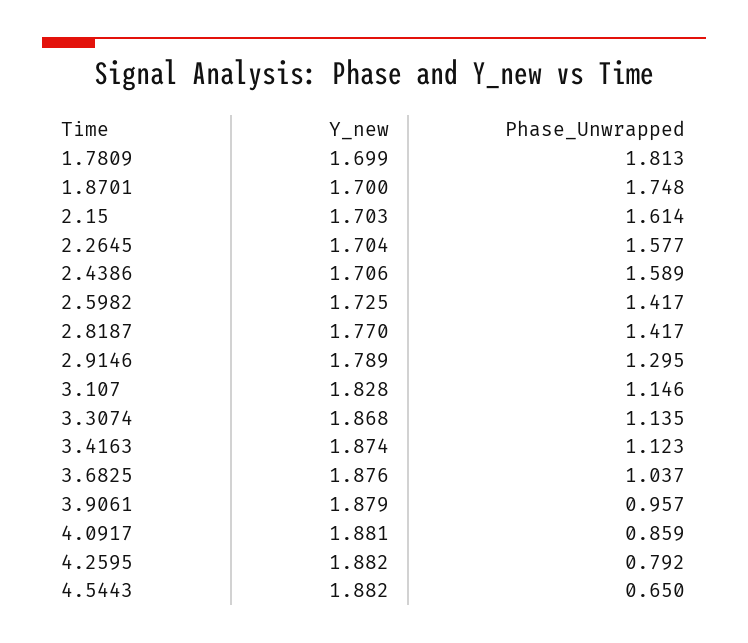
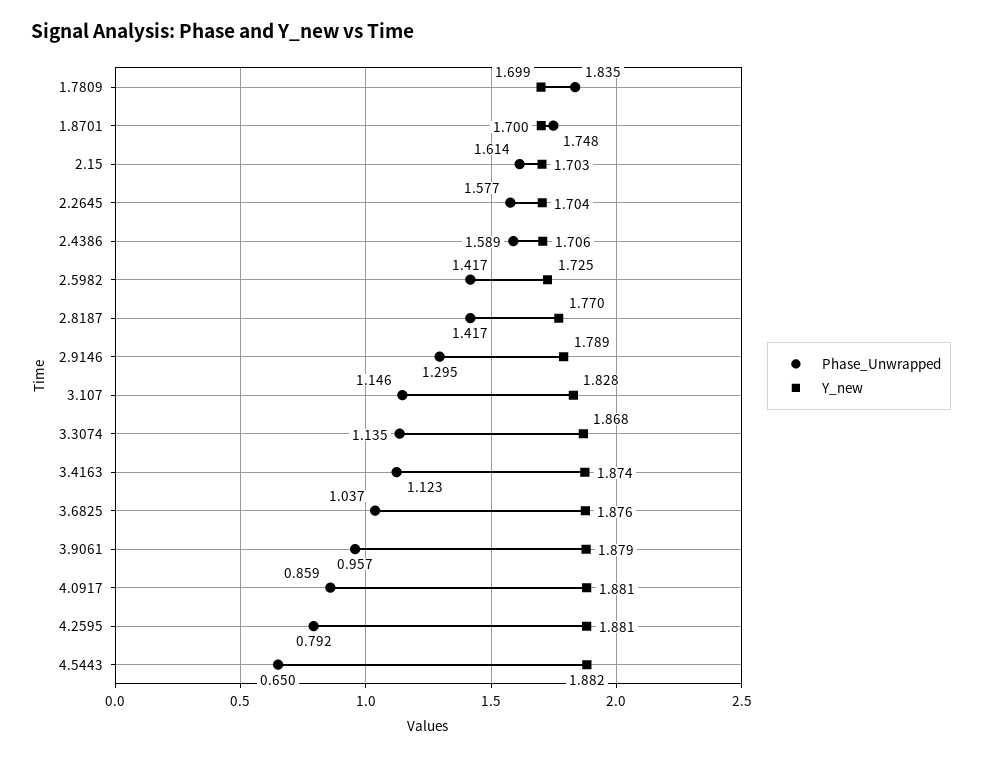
Phase_Unwrapped, 1.7809: 1.813 -> 1.835
Y_new, 4.2595: 1.882 -> 1.881

